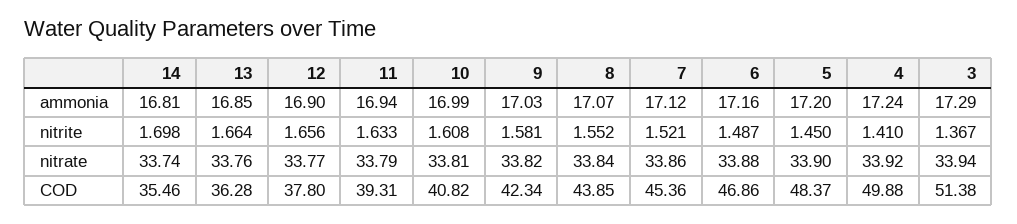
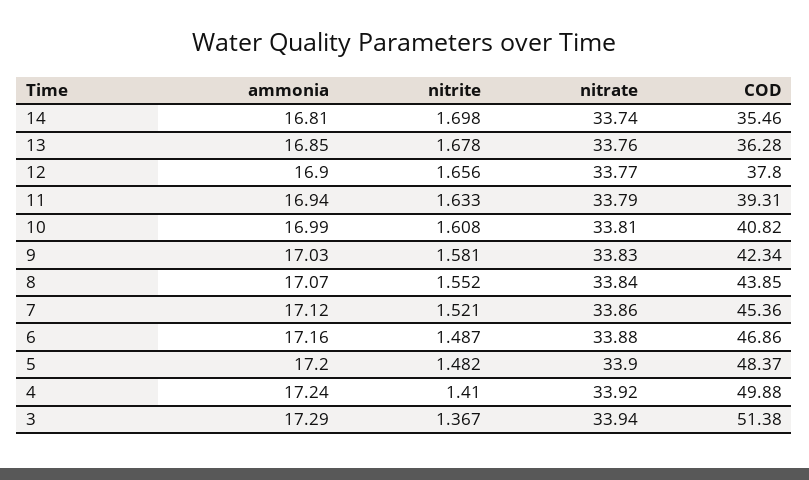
13, nitrite: 1.664 -> 1.678
5, nitrite: 1.45 -> 1.482
9, nitrate: 33.82 -> 33.83

